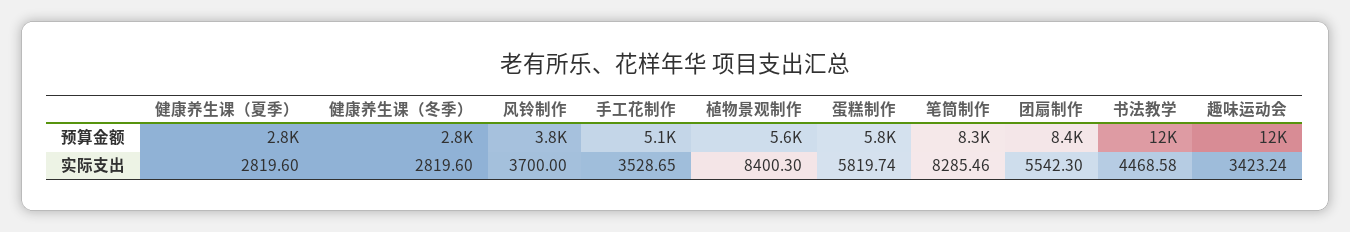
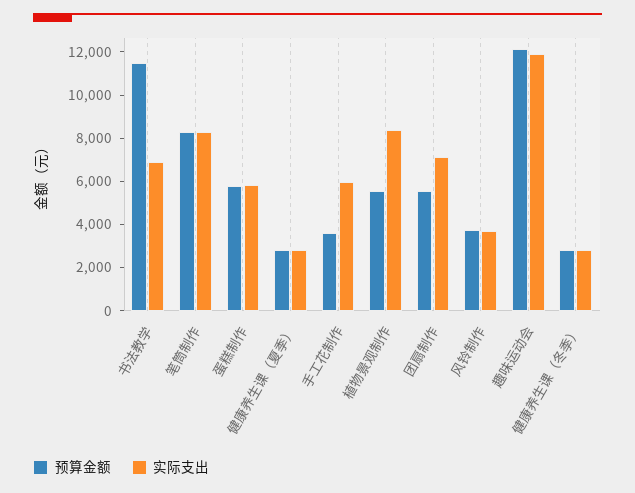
预算金额, 手工花制作: 5100 -> 3500
预算金额, 团扇制作: 8400 -> 5500
实际支出, 手工花制作: 3528.65 -> 6000
实际支出, 团扇制作: 5542.3 -> 7000
实际支出, 书法教学: 4468.58 -> 7000
实际支出, 趣味运动会: 3423.24 -> 12000

